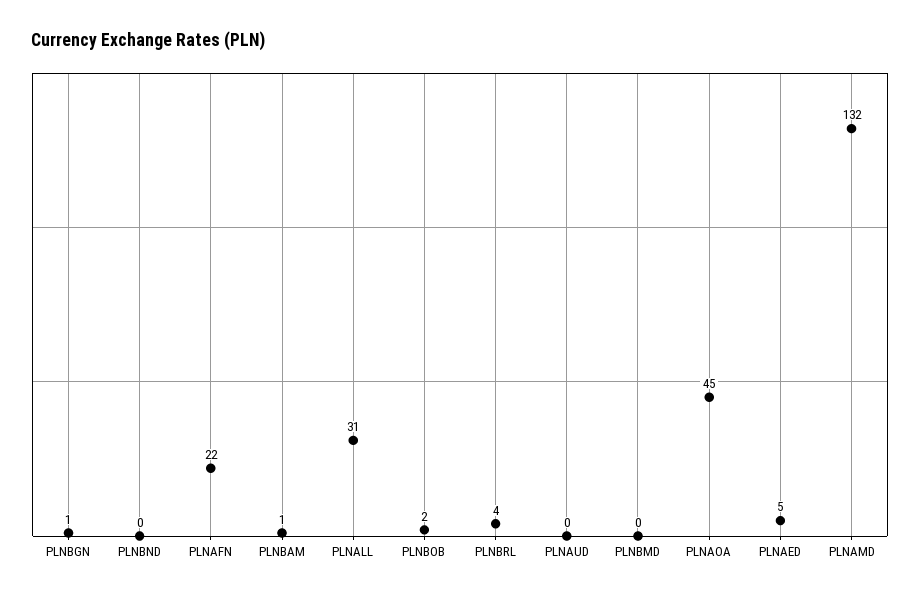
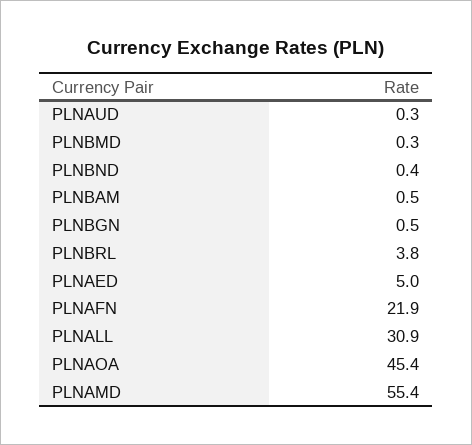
PLNBOB: 2 -> none
PLNAMD: 132 -> 55.4

